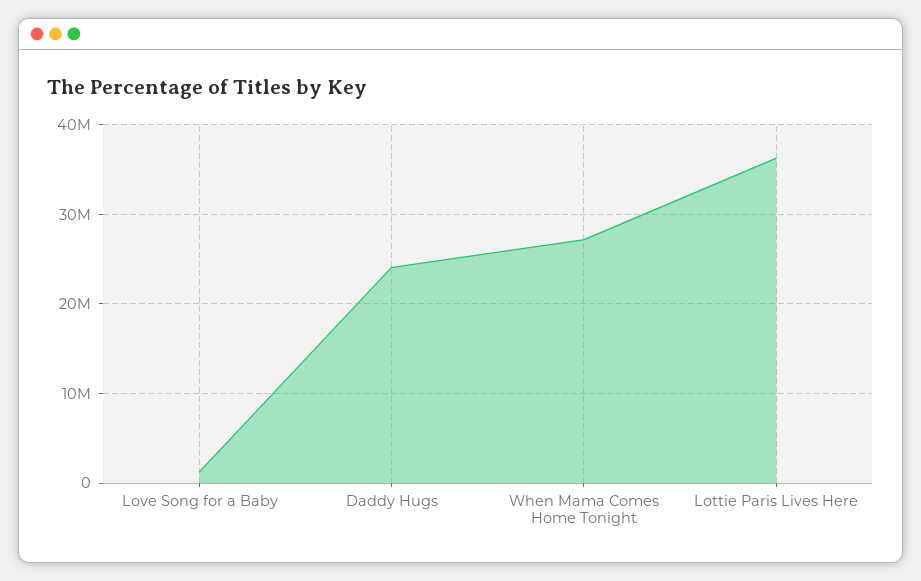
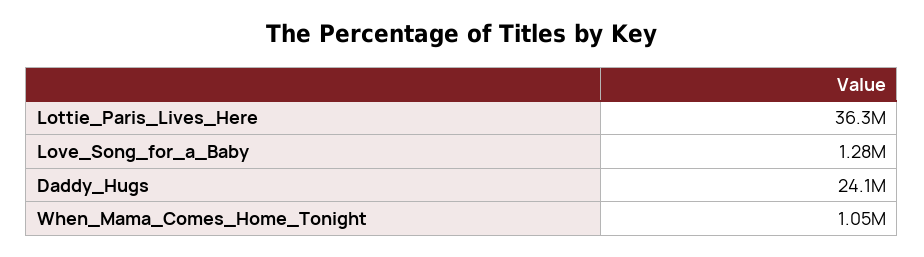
When Mama Comes Home Tonight: 27000000 -> 1050000

